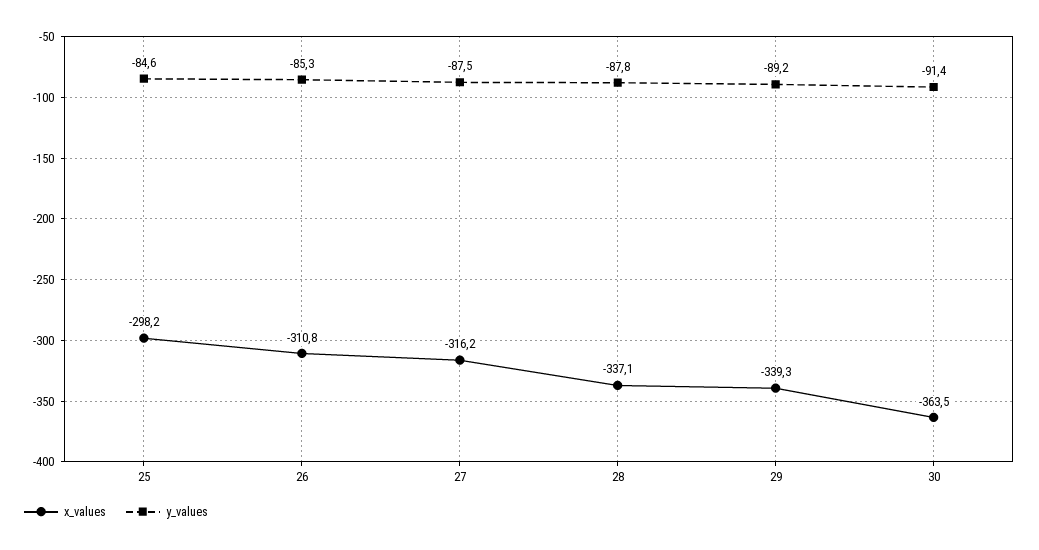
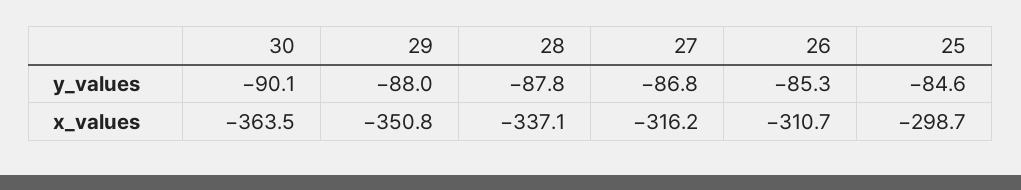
x_values, 25: -298.2 -> -298.7
x_values, 26: -310.8 -> -310.7
y_values, 27: -87.5 -> -86.8
x_values, 29: -339.3 -> -350.8
y_values, 29: -89.2 -> -88
y_values, 30: -91.4 -> -90.1

